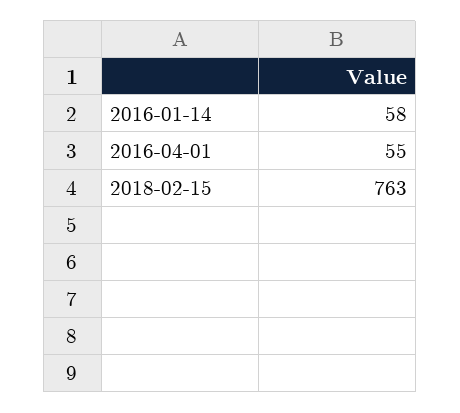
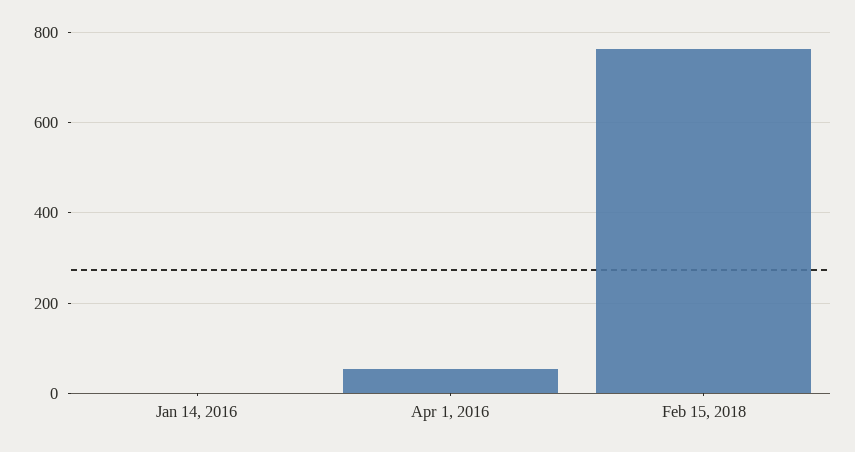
2016-01-14: 58 -> 0

